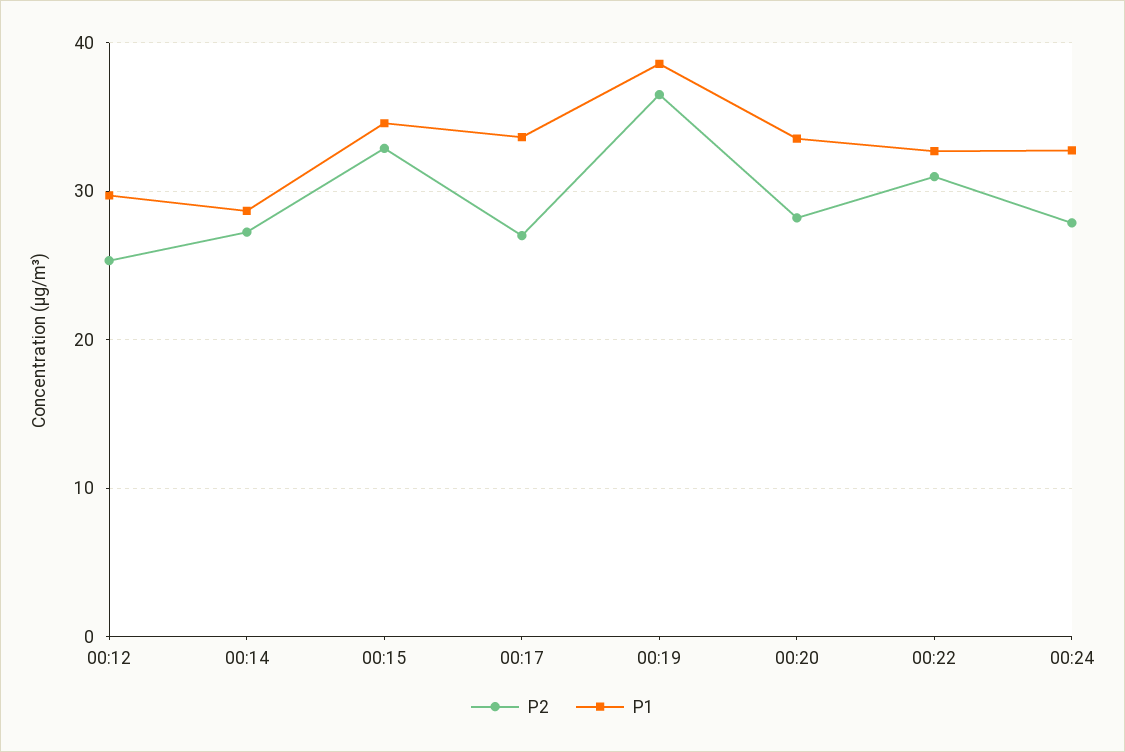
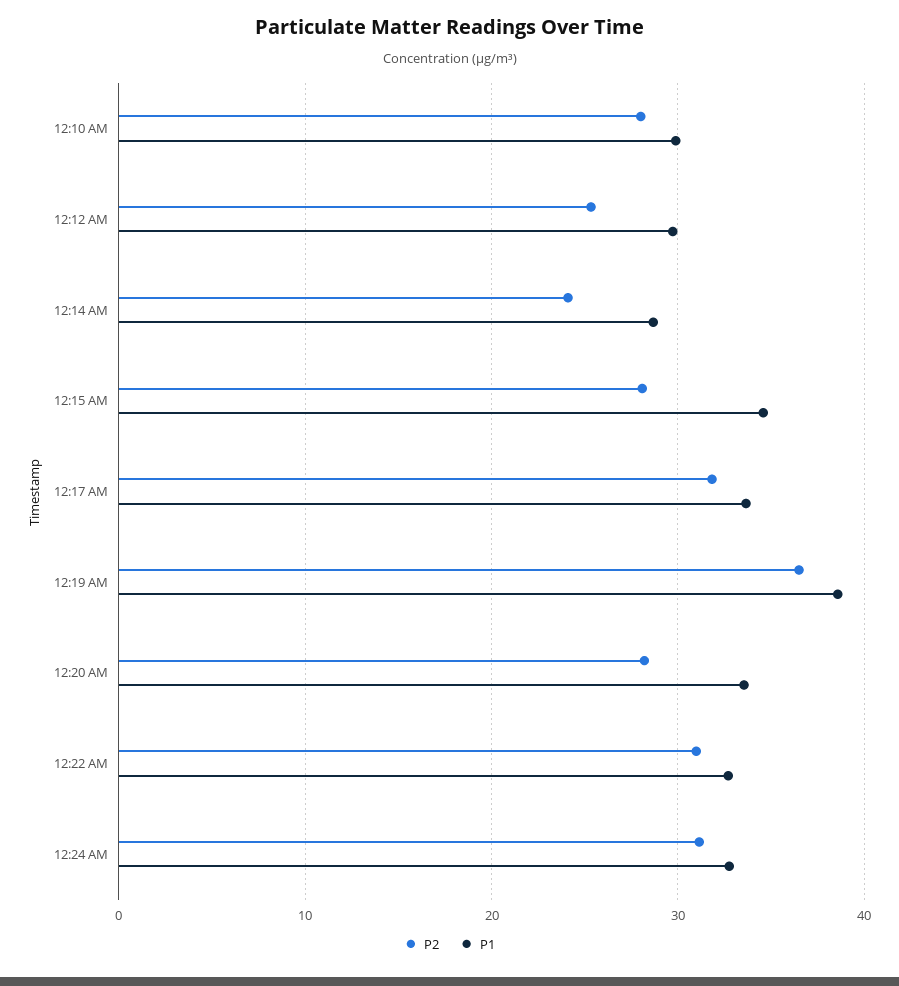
P2, 00:14: 27 -> 24
P2, 00:15: 33 -> 28
P2, 00:17: 27 -> 32
P2, 00:24: 28 -> 31
P2, 12:10 AM: none -> 28
P1, 12:10 AM: none -> 30

